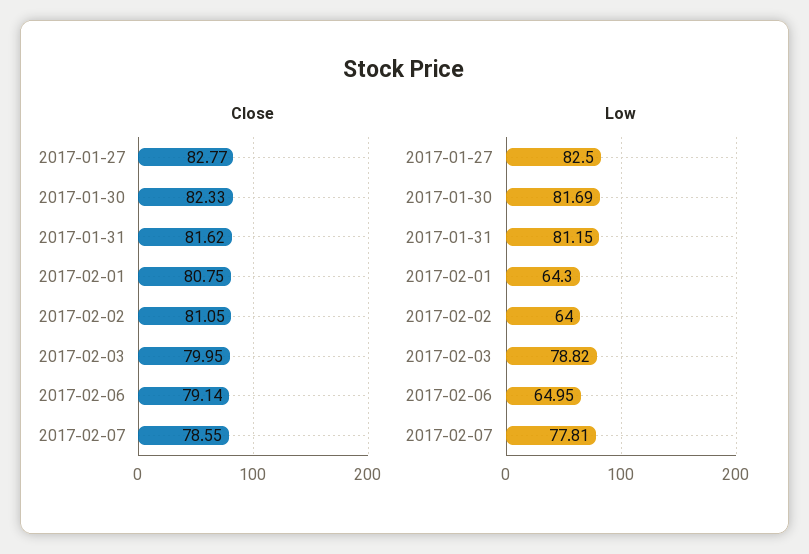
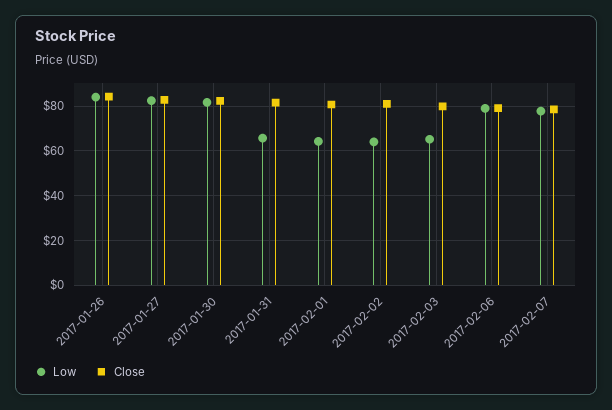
Low, 2017-01-31: 81.15 -> 65
Low, 2017-02-03: 78.82 -> 65
Low, 2017-02-06: 64.95 -> 80
Low, 2017-01-26: none -> 85
Close, 2017-01-26: none -> 85

